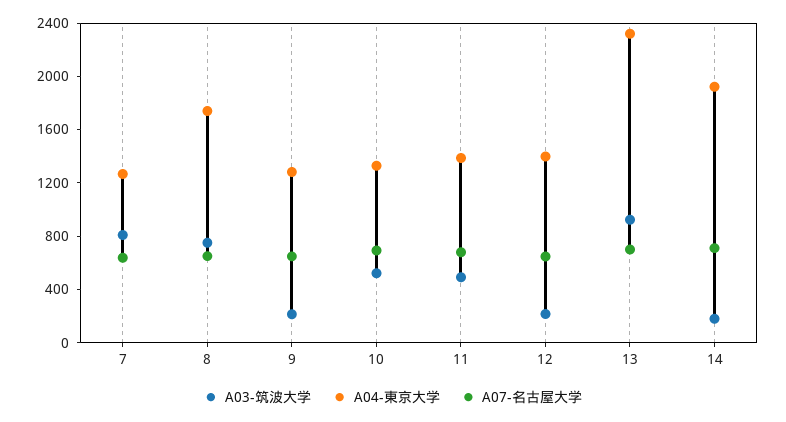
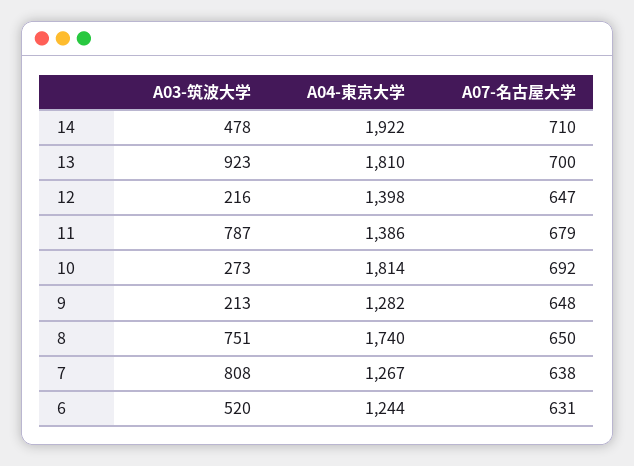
A03-筑波大学, 10: 500 -> 273
A04-東京大学, 10: 1300 -> 1814
A03-筑波大学, 11: 500 -> 787
A04-東京大学, 13: 2300 -> 1810
A03-筑波大学, 14: 200 -> 478
A03-筑波大学, 6: none -> 520
A04-東京大学, 6: none -> 1244
A07-名古屋大学, 6: none -> 631

